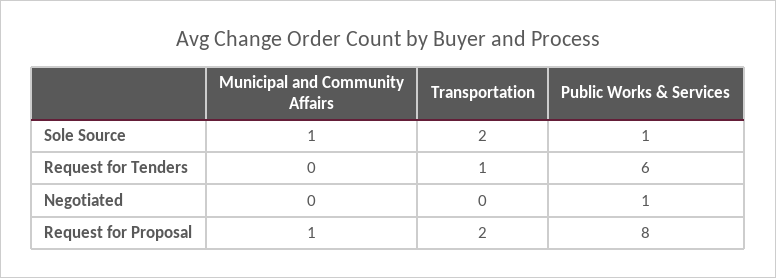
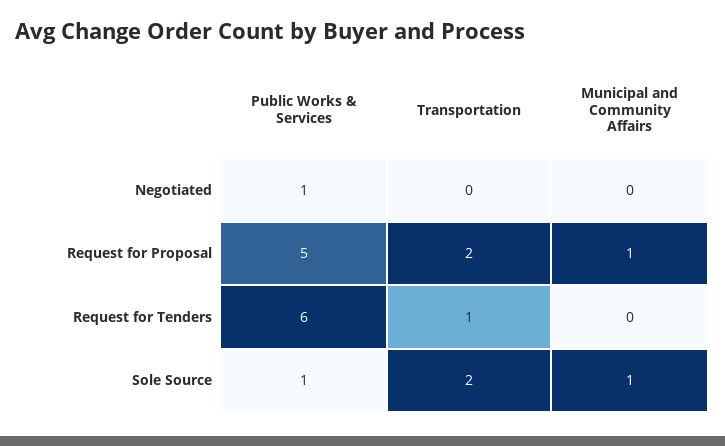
Public Works & Services, Request for Proposal: 8 -> 5

